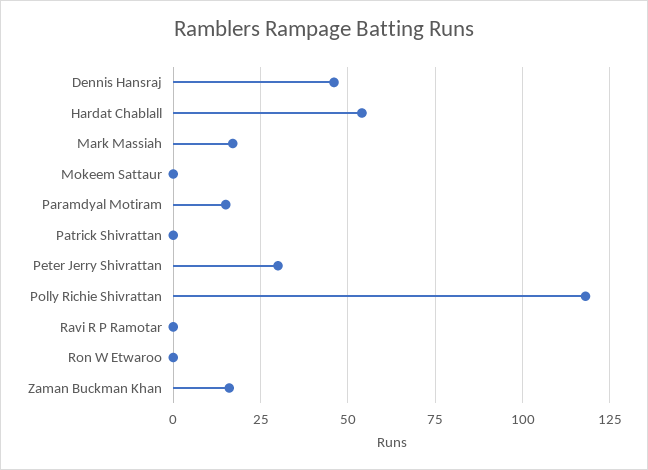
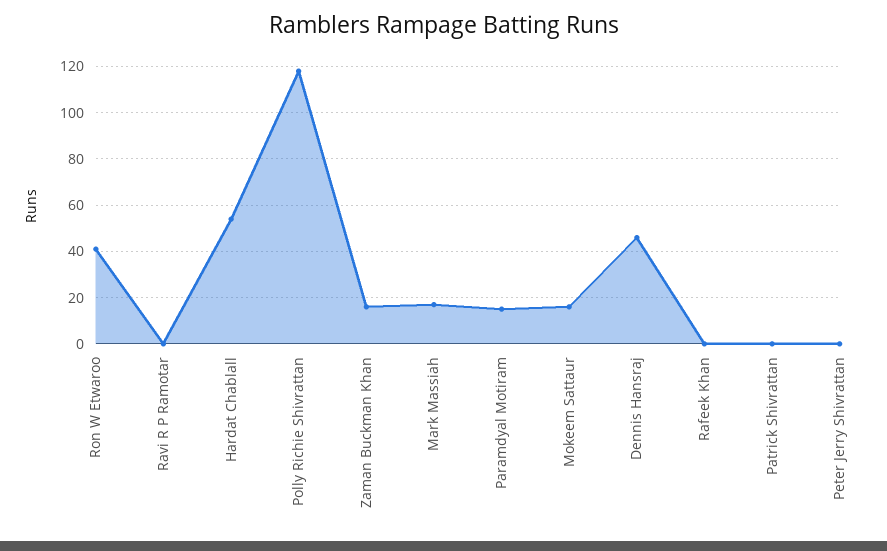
Mokeem Sattaur: 0 -> 15
Peter Jerry Shivrattan: 30 -> 0
Ron W Etwaroo: 0 -> 40
Rafeek Khan: none -> 0

